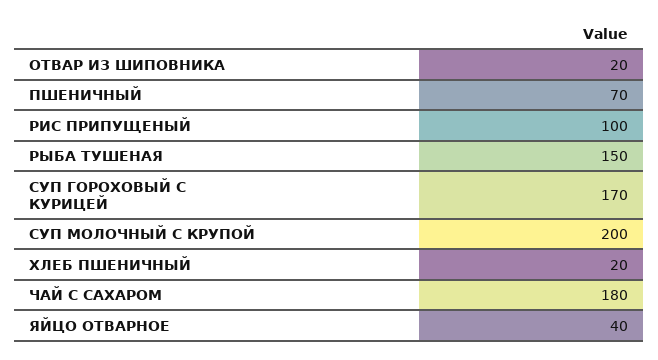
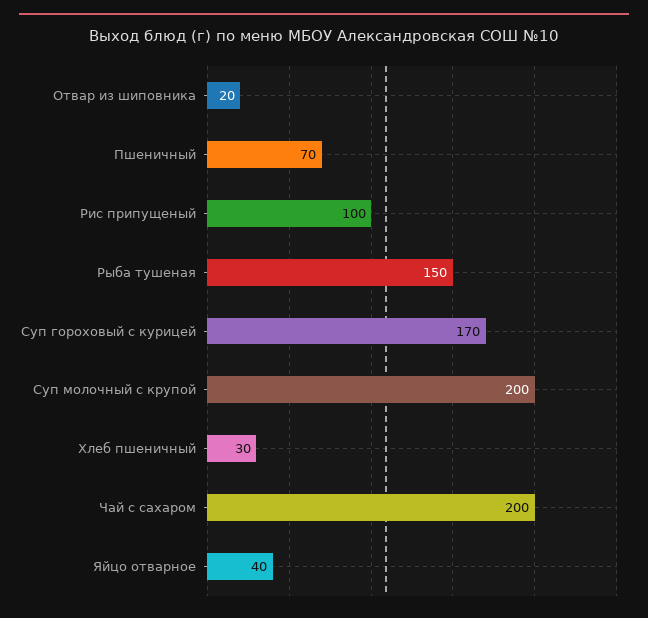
ХЛЕБ ПШЕНИЧНЫЙ: 20 -> 30
ЧАЙ С САХАРОМ: 180 -> 200

